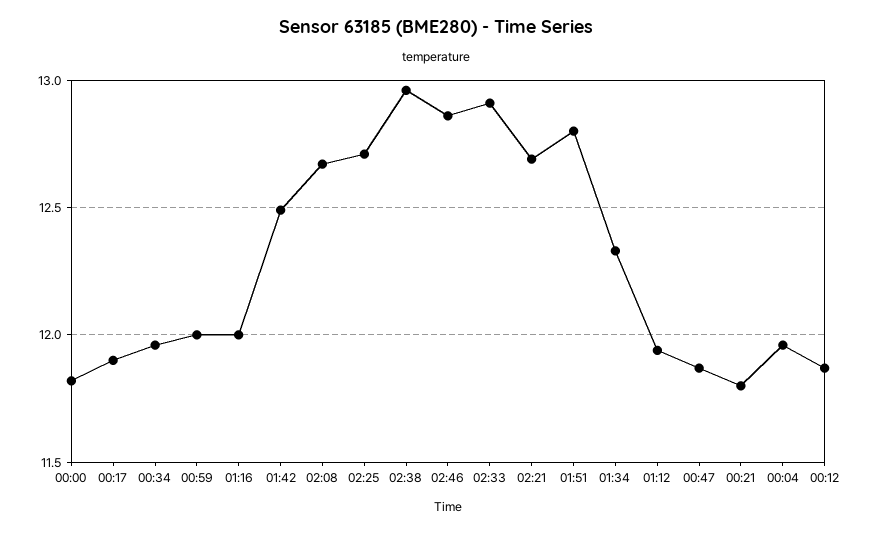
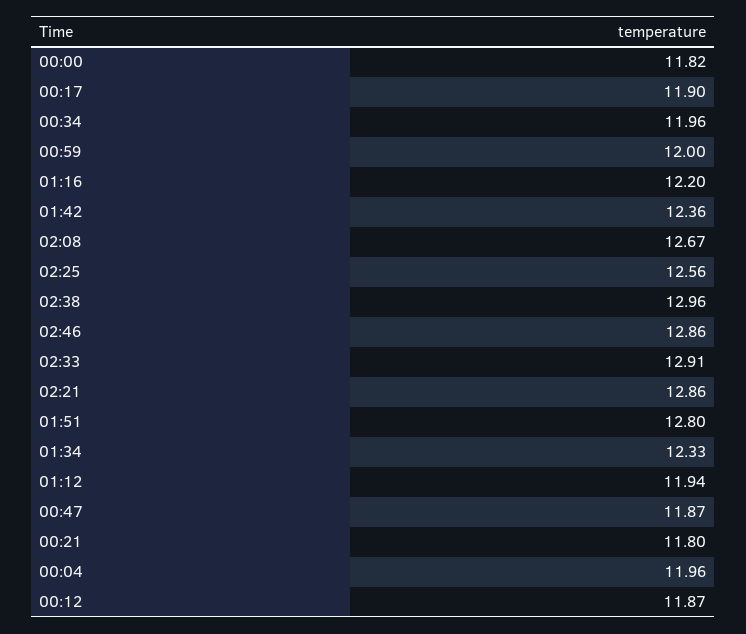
01:16: 12 -> 12.2
01:42: 12.5 -> 12.36
02:25: 12.7 -> 12.56
02:21: 12.7 -> 12.86

